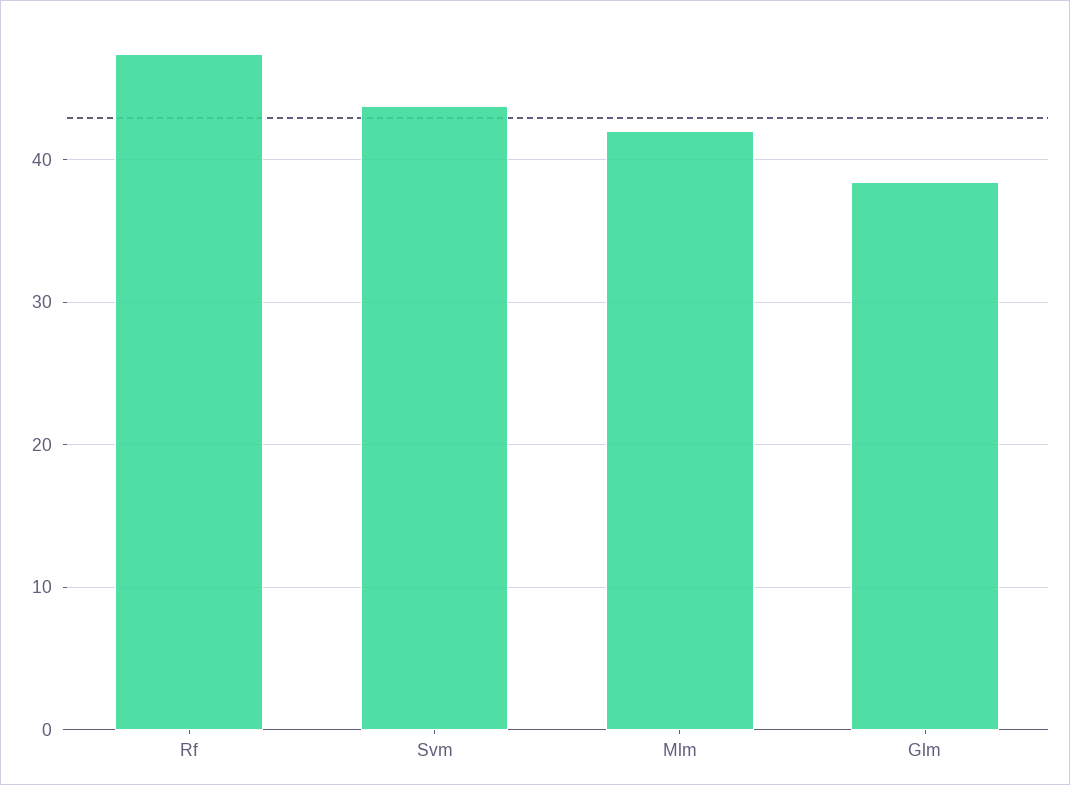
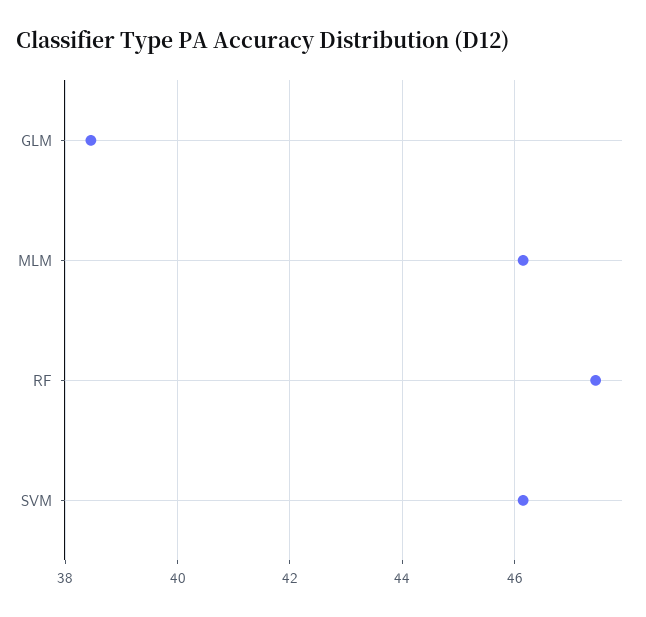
Svm: 44 -> 46.2
Mlm: 42 -> 46.2

